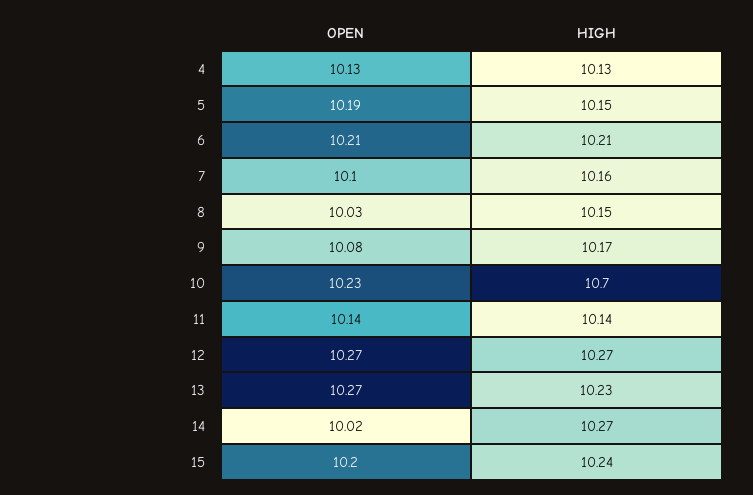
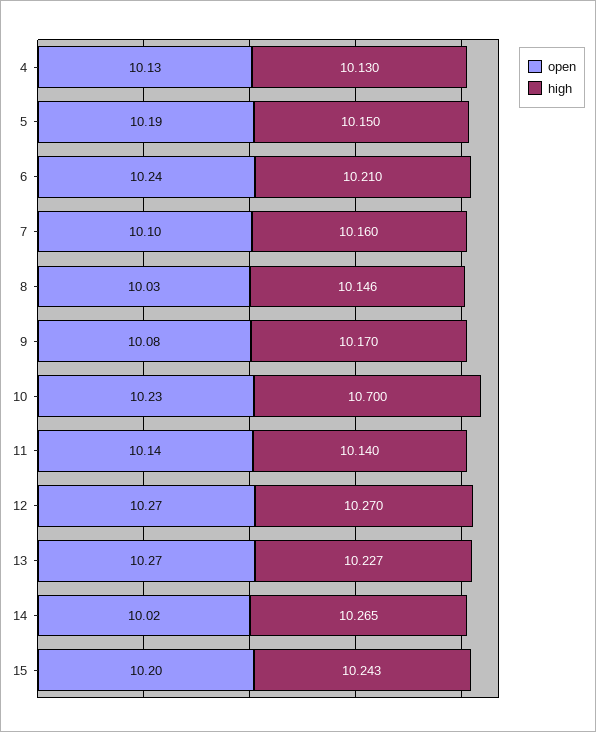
OPEN, 6: 10.21 -> 10.24

